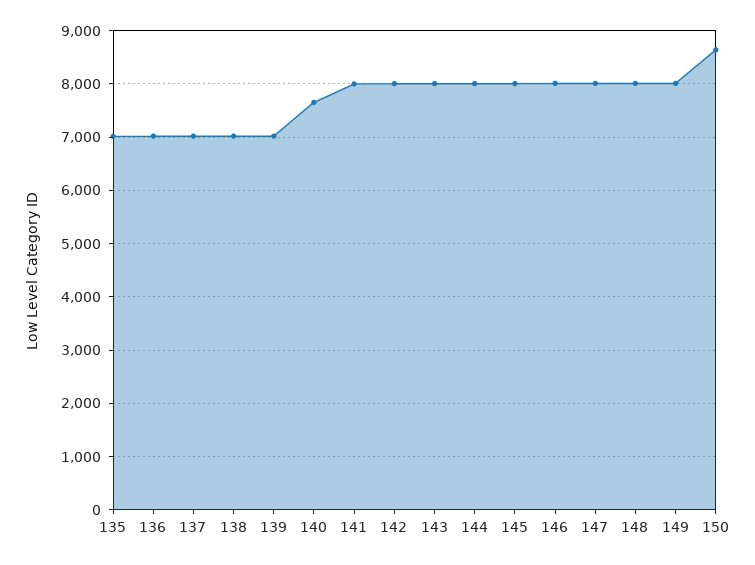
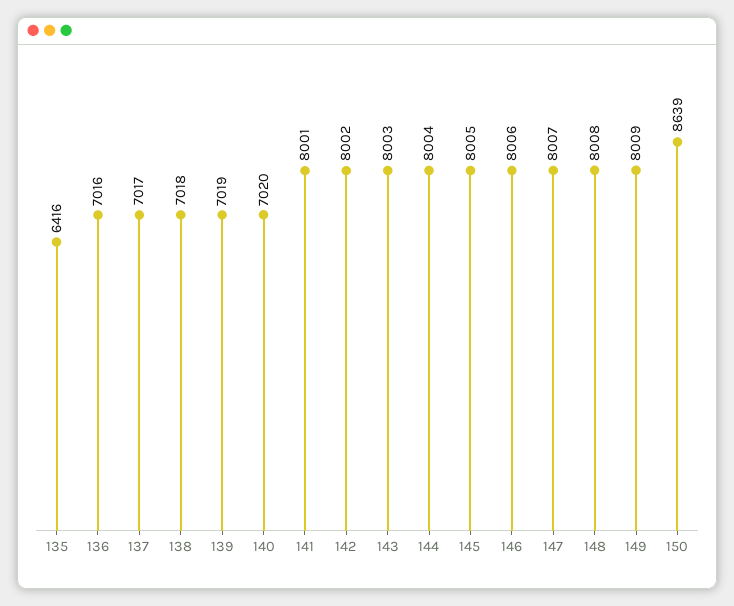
135: 7000 -> 6416
140: 7600 -> 7020

